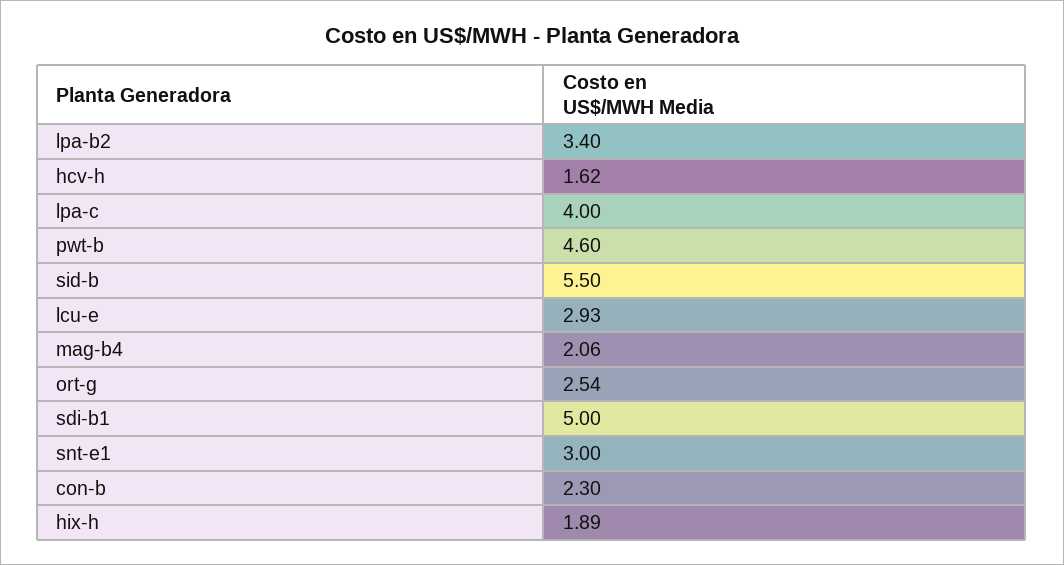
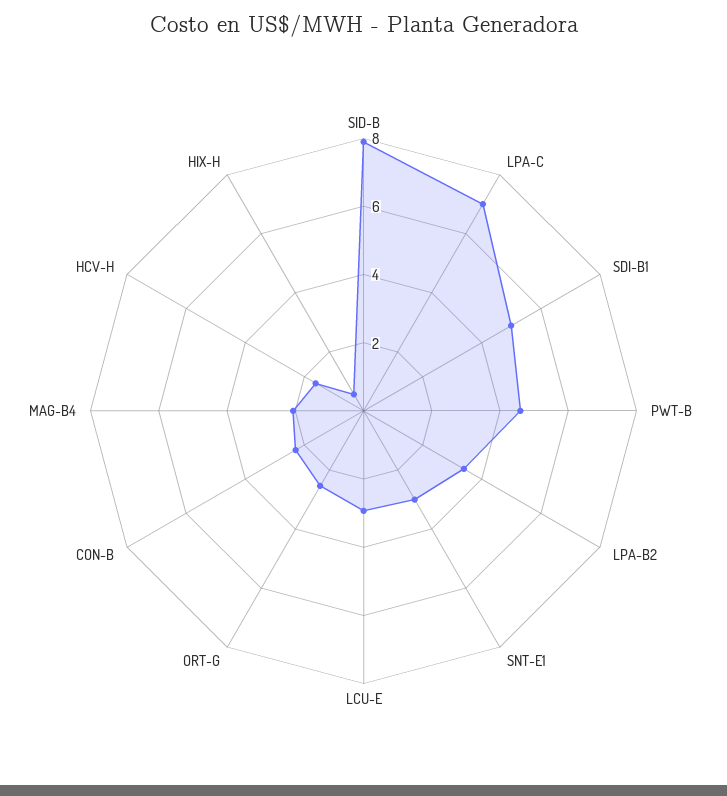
lpa-c: 4 -> 7
sid-b: 5.5 -> 8
hix-h: 1.89 -> 0.5

